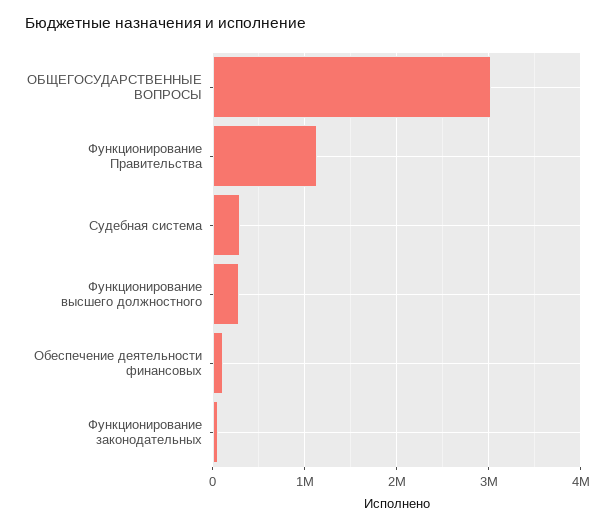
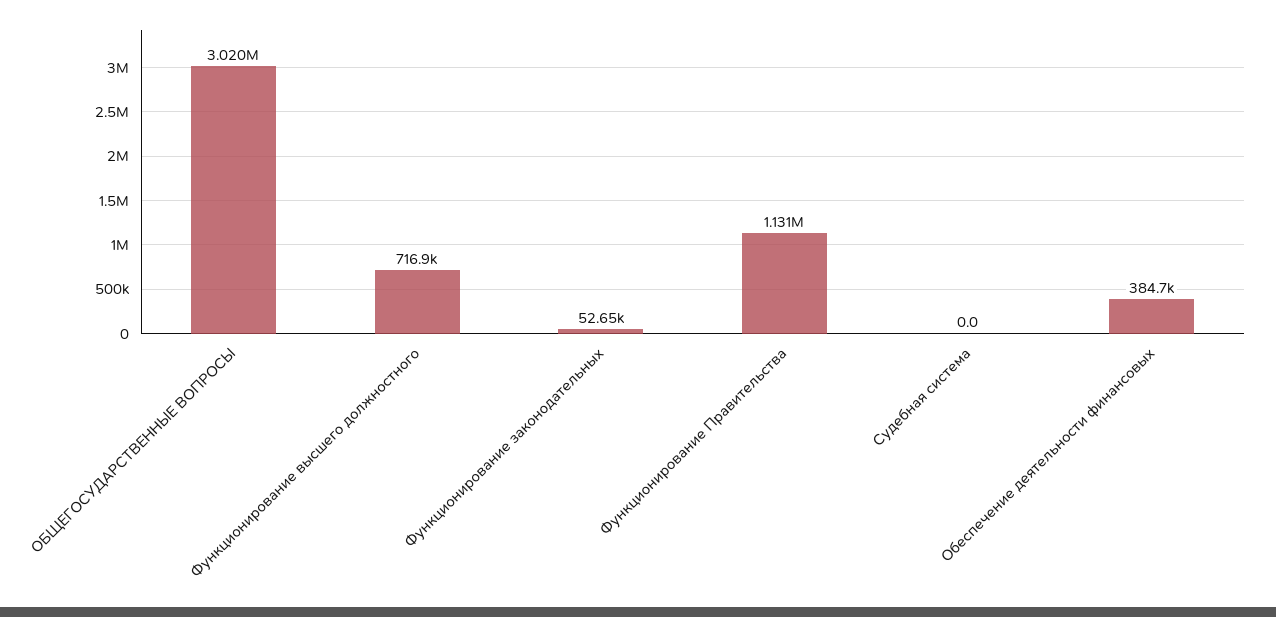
Судебная система: 300000 -> 0
Функционирование высшего должностного: 300000 -> 716900
Обеспечение деятельности финансовых: 100000 -> 384700

